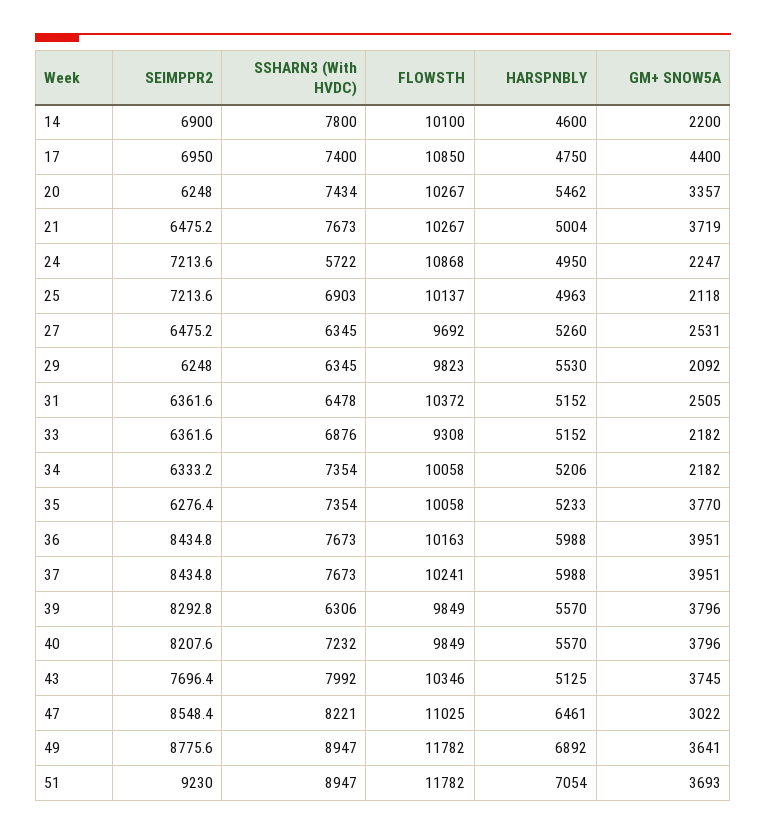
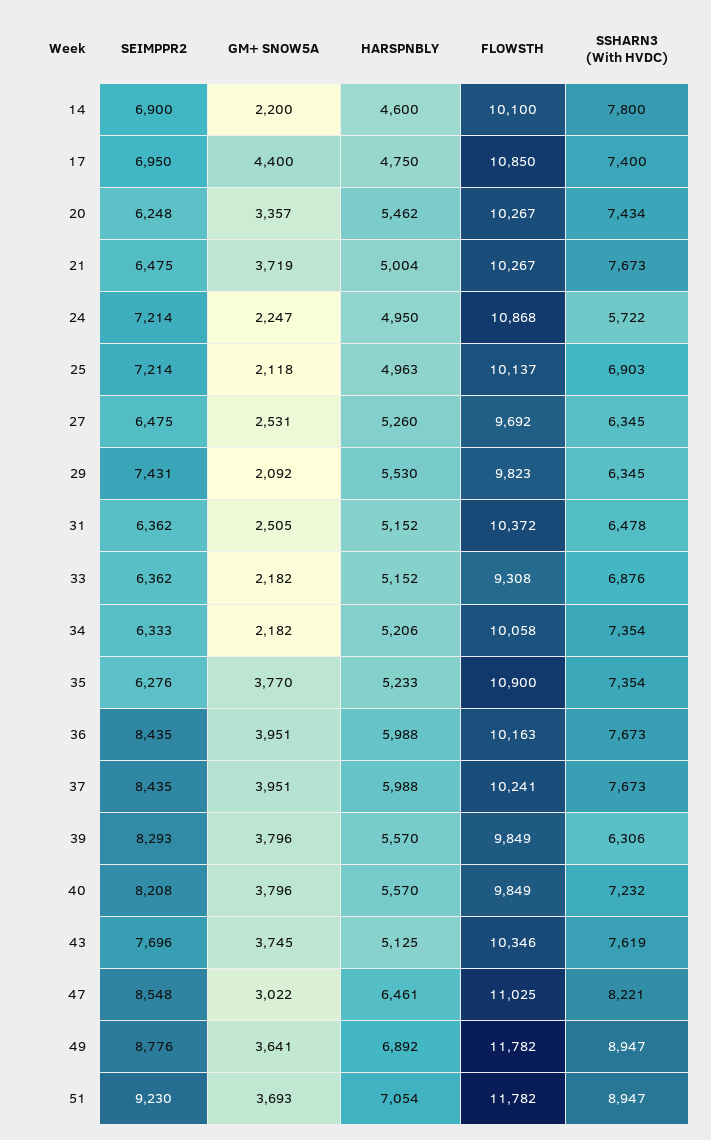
SEIMPPR2, 29: 6248 -> 7431
FLOWSTH, 35: 10058 -> 10900
SSHARN3 (With HVDC), 43: 7992 -> 7619

